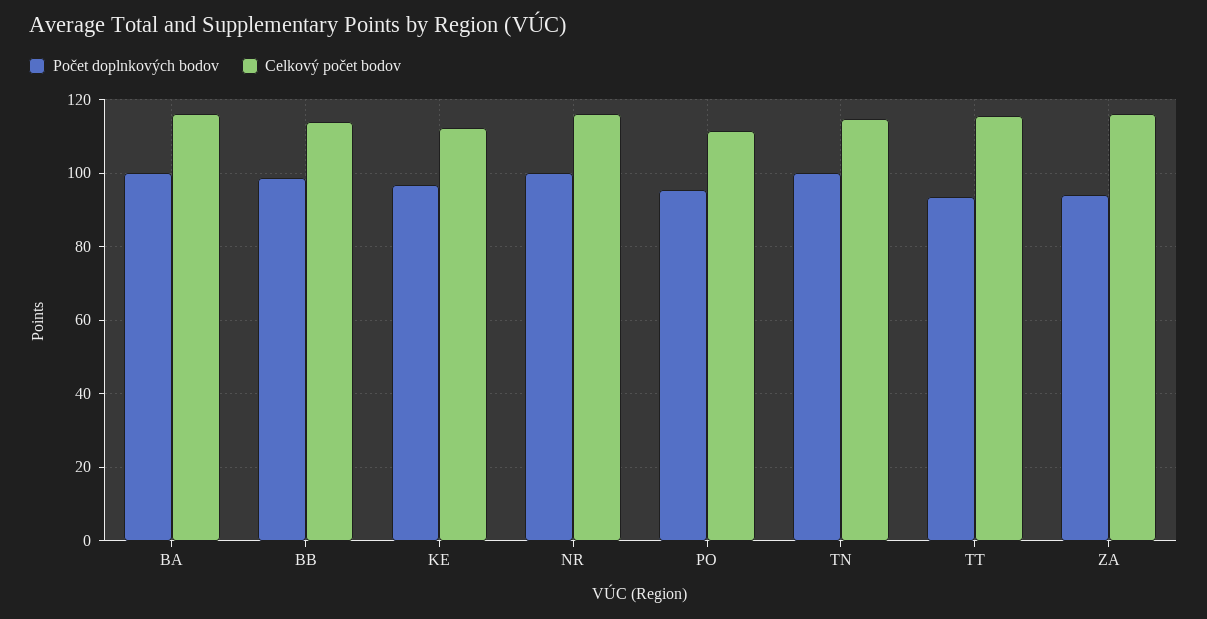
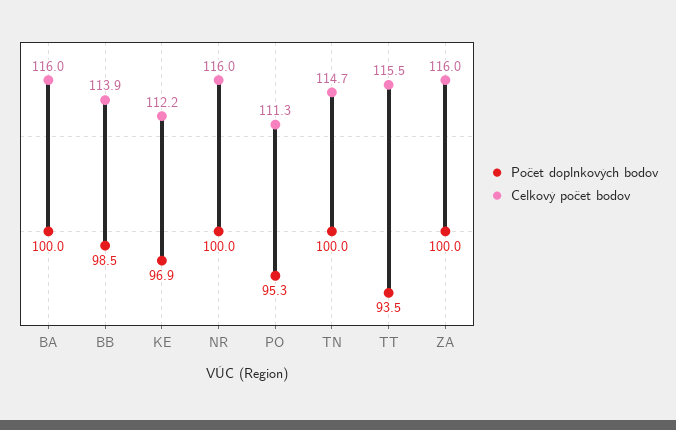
Počet doplnkových bodov, ZA: 94 -> 100

